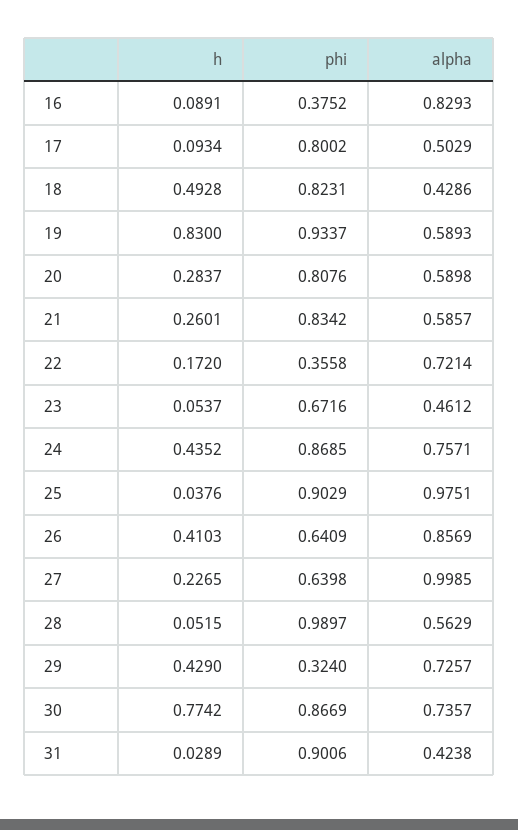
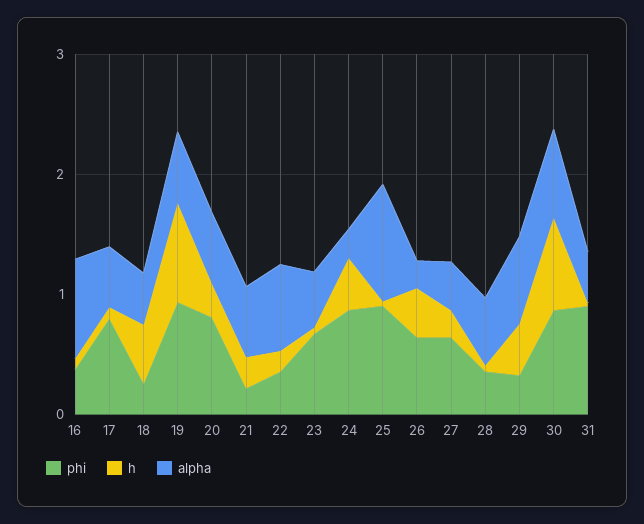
phi, 18: 0.8231 -> 0.2
phi, 21: 0.8342 -> 0.2
alpha, 24: 0.7571 -> 0.2
alpha, 26: 0.8569 -> 0.2
alpha, 27: 0.9985 -> 0.4
phi, 28: 0.9897 -> 0.4

